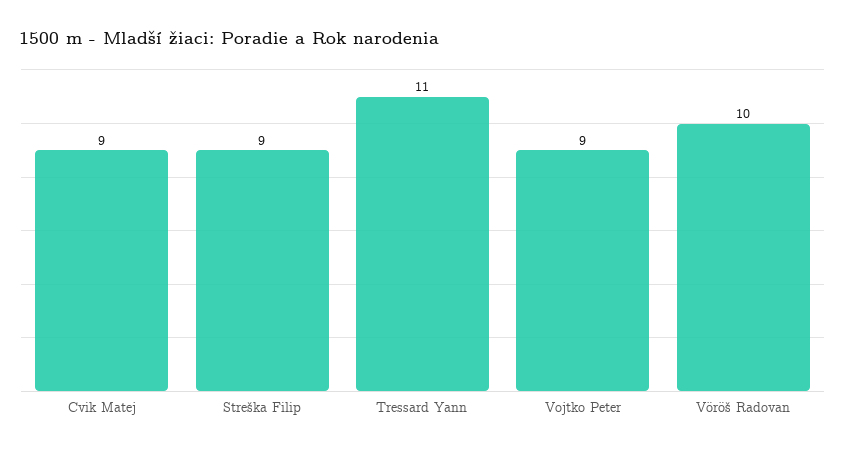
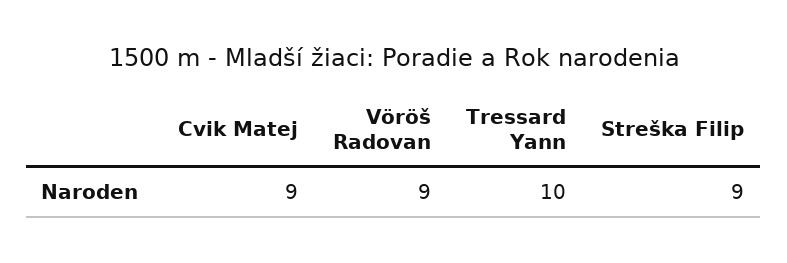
Tressard Yann: 11 -> 10
Vojtko Peter: 9 -> none
Vöröš Radovan: 10 -> 9

